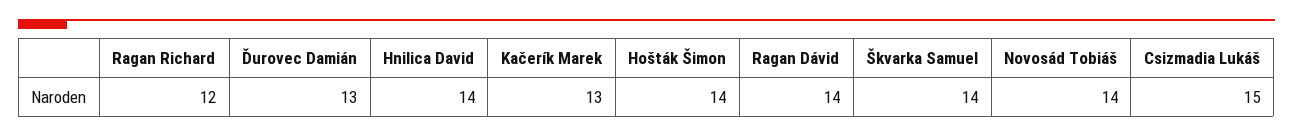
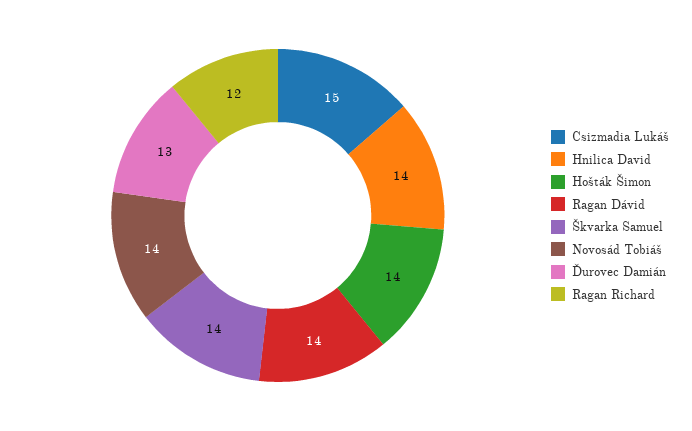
Kačerík Marek: 13 -> none

